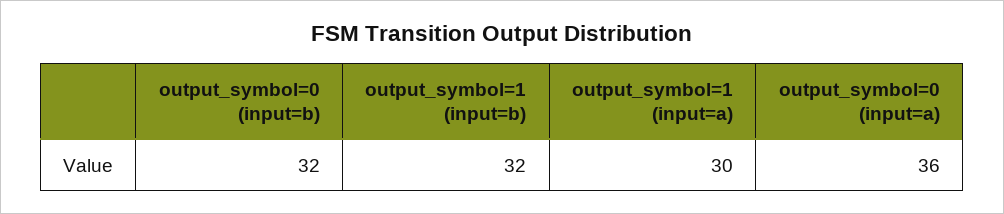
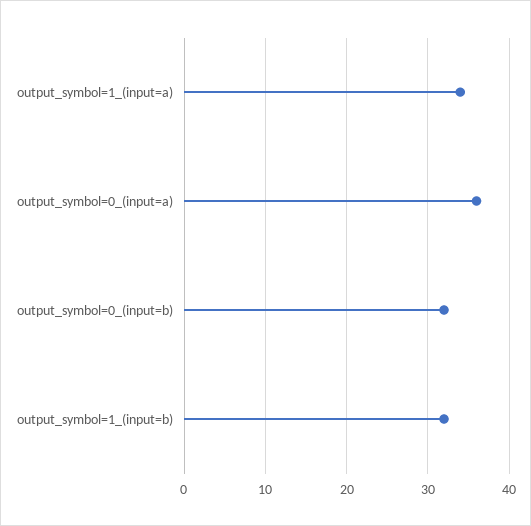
output_symbol=1 (input=a): 30 -> 34

